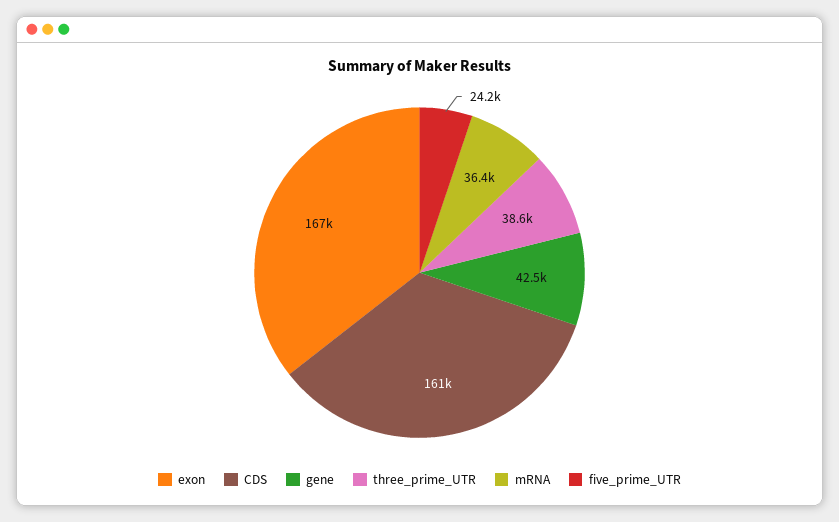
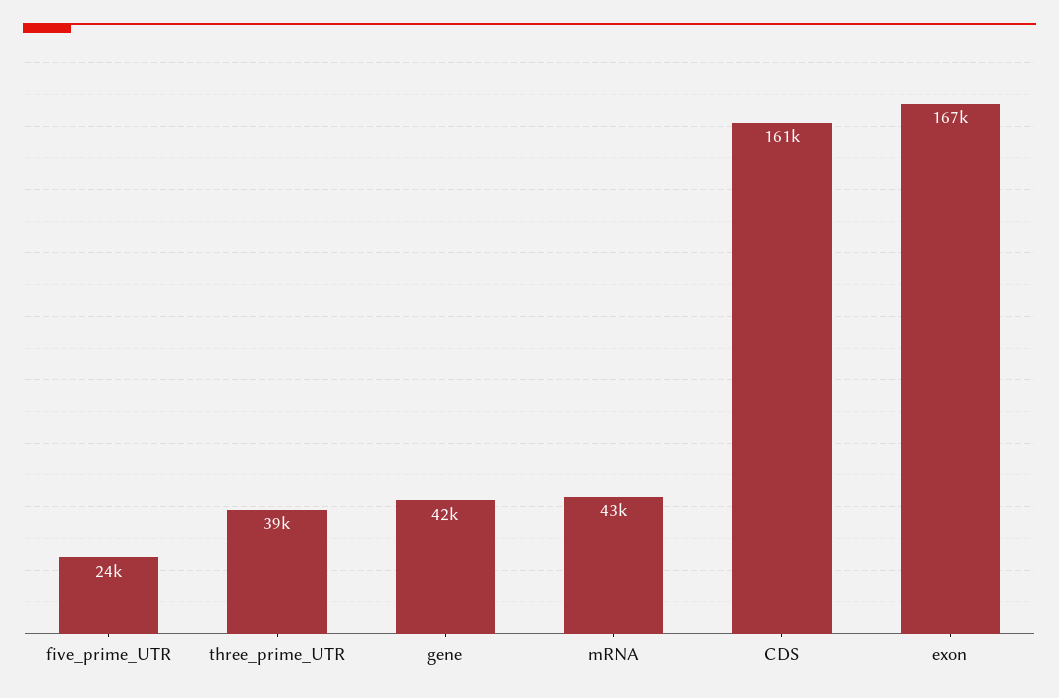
mRNA: 36400 -> 43000

